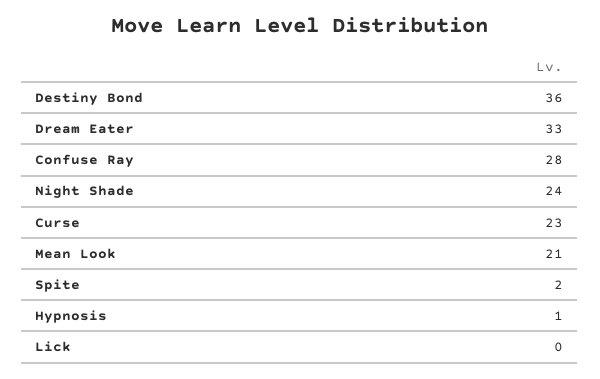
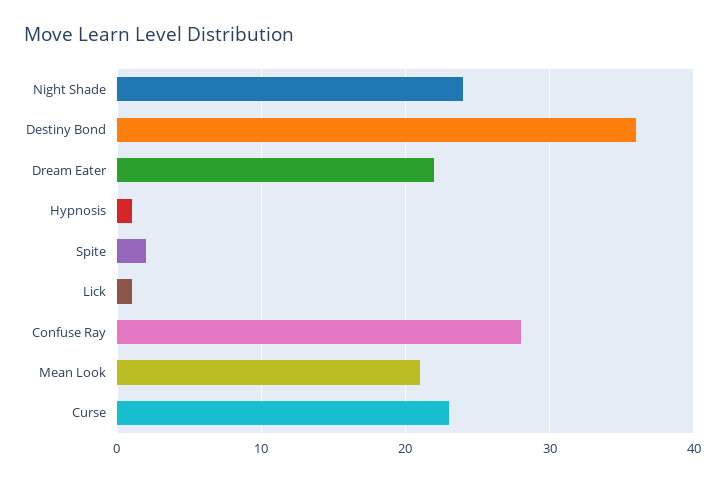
Dream Eater: 33 -> 22
Lick: 0 -> 1

